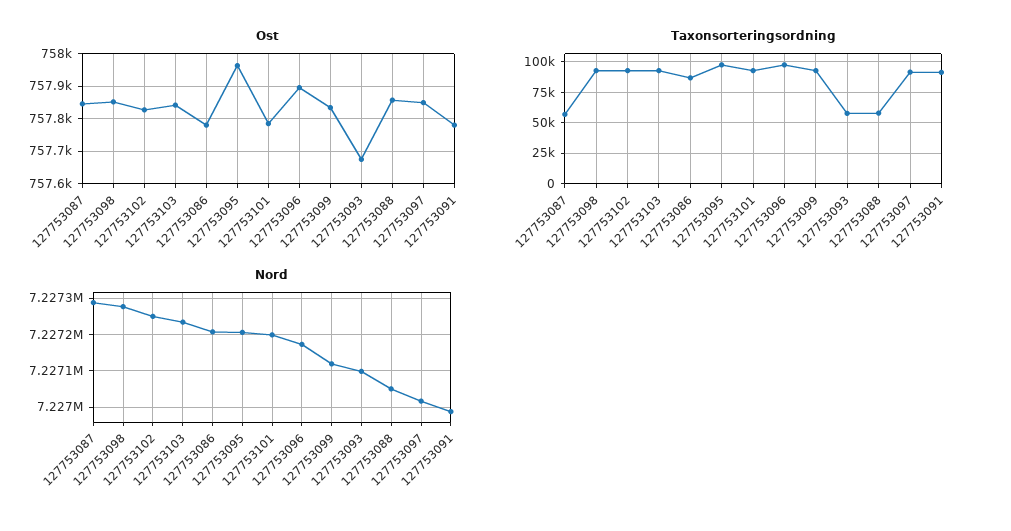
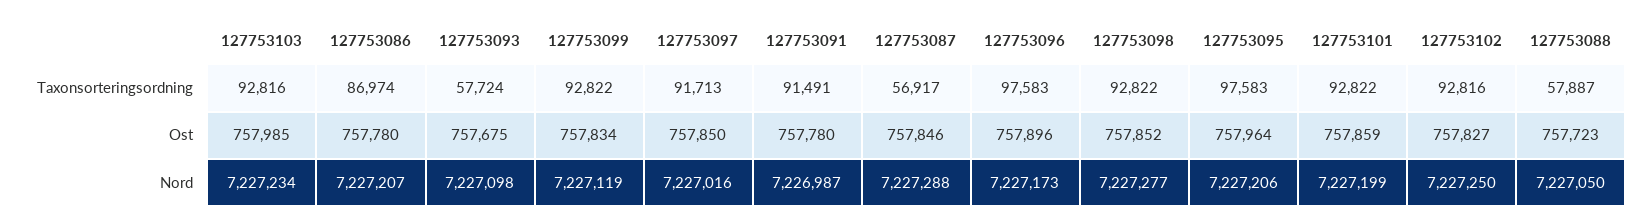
Ost, 127753103: 757840 -> 757985
Ost, 127753101: 757780 -> 757859
Ost, 127753088: 757860 -> 757723

